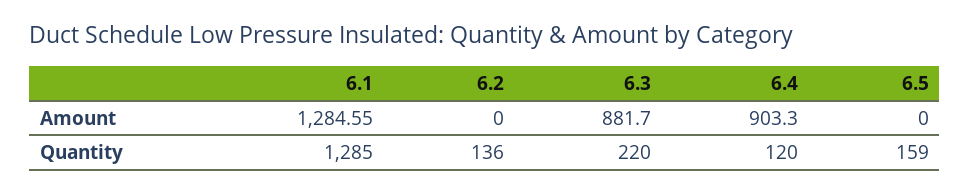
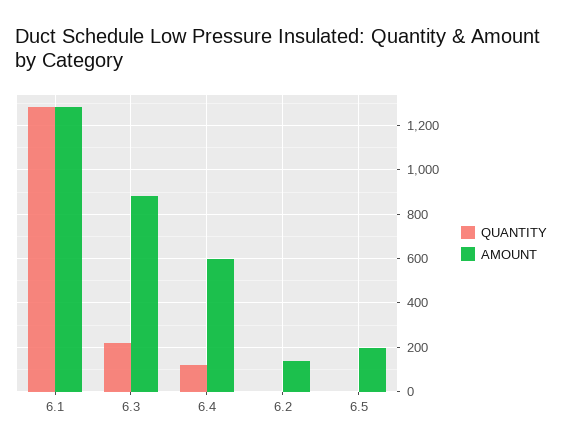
Amount, 6.2: 0 -> 150
Amount, 6.4: 903.3 -> 600
Amount, 6.5: 0 -> 200
Quantity, 6.2: 136 -> 0
Quantity, 6.5: 159 -> 0

